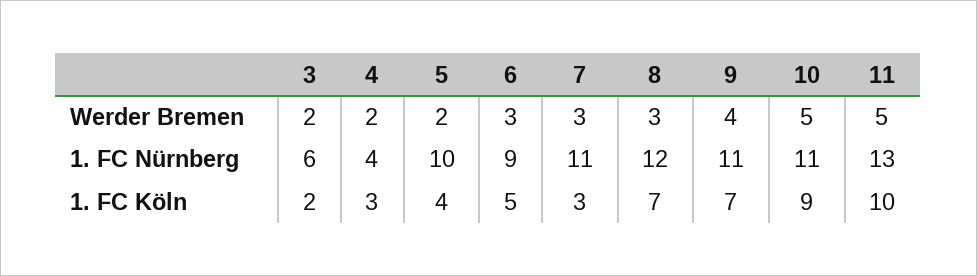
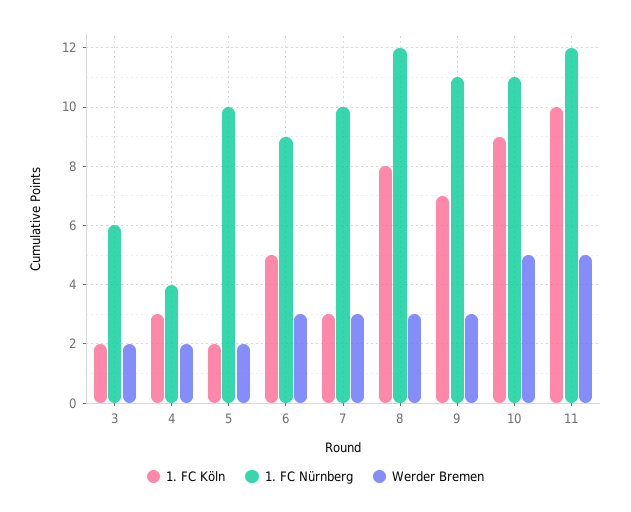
Werder Bremen, 9: 4 -> 3
1. FC Nürnberg, 7: 11 -> 10
1. FC Nürnberg, 11: 13 -> 12
1. FC Köln, 5: 4 -> 2
1. FC Köln, 8: 7 -> 8

